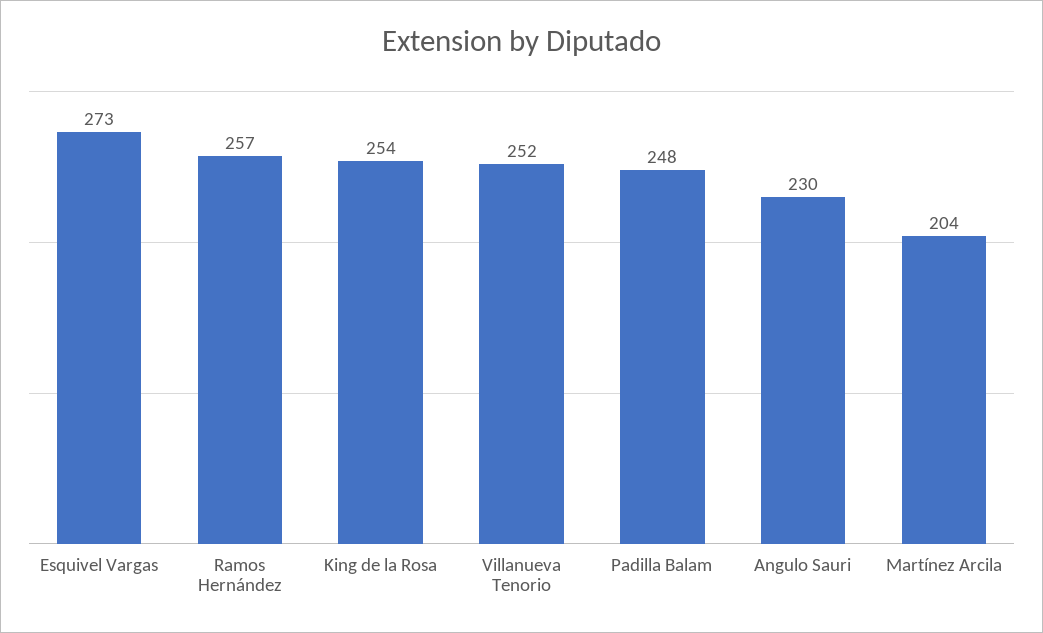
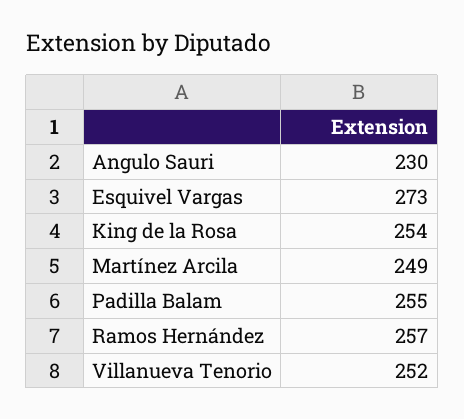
Padilla Balam: 248 -> 255
Martínez Arcila: 204 -> 249

